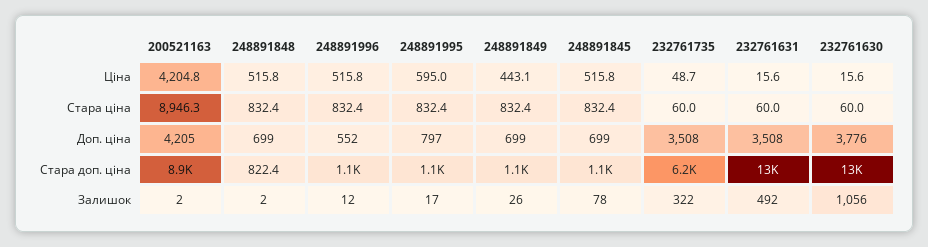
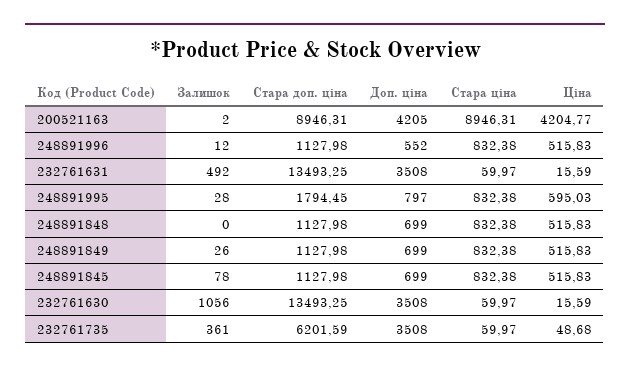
248891849, Ціна: 443.1 -> 515.83
232761630, Доп. ціна: 3776 -> 3508
248891848, Стара доп. ціна: 822.4 -> 1127.98
248891995, Стара доп. ціна: 1100 -> 1794.45
248891848, Залишок: 2 -> 0
248891995, Залишок: 17 -> 28
232761735, Залишок: 322 -> 361

